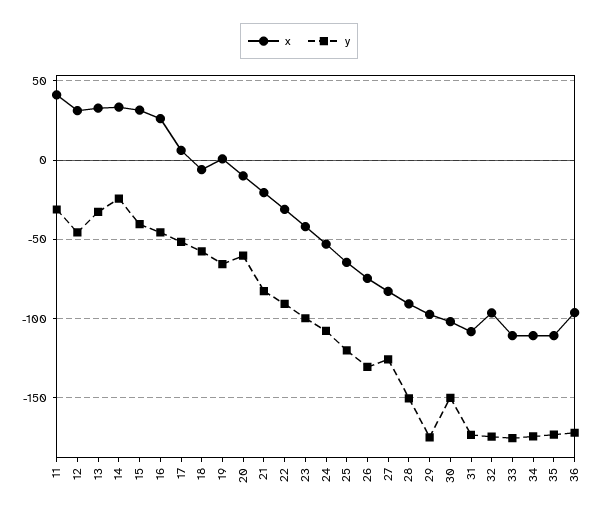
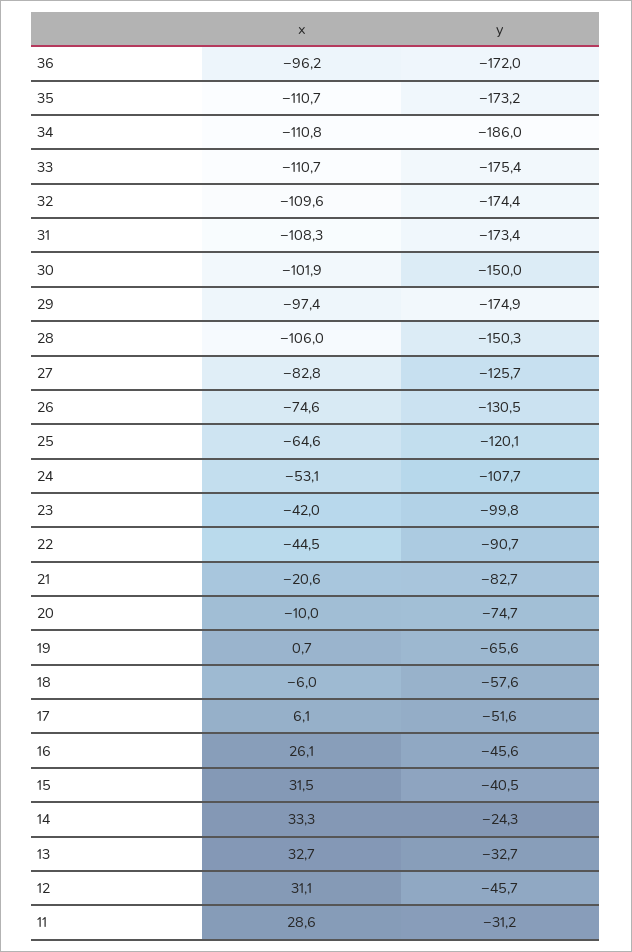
x, 11: 40 -> 28.6
y, 20: -60 -> -74.7
x, 22: -30 -> -44.5
x, 28: -90 -> -106
x, 32: -95 -> -109.6
y, 34: -175 -> -186

